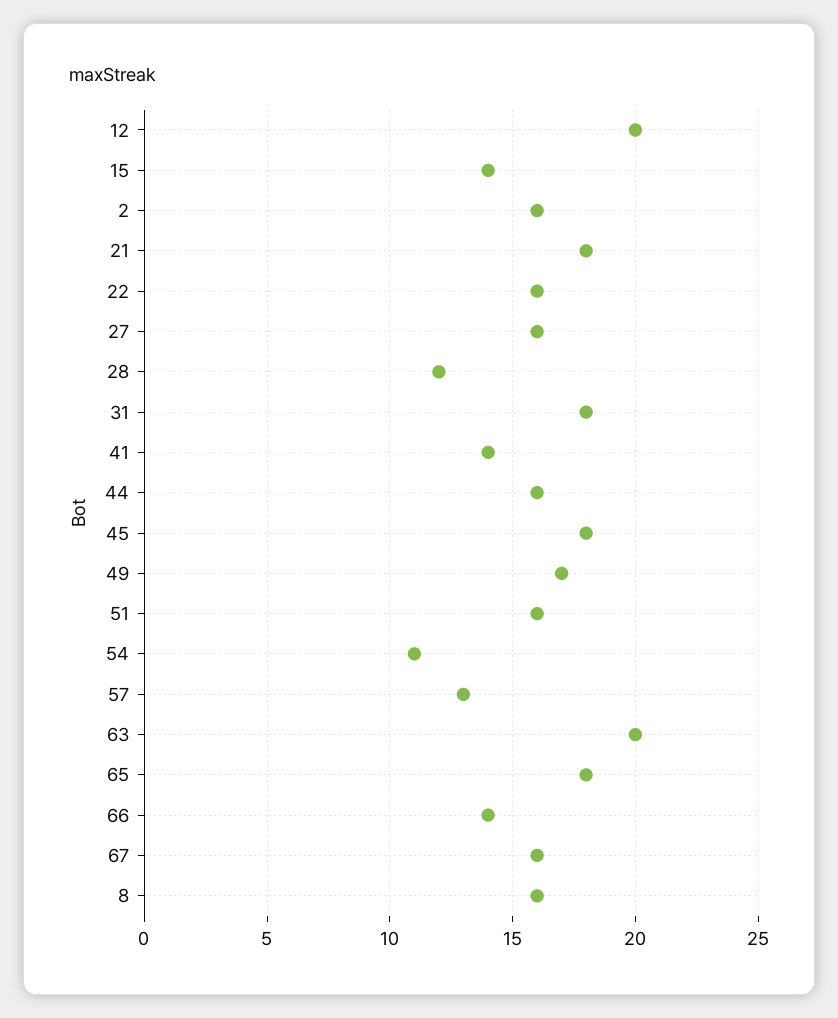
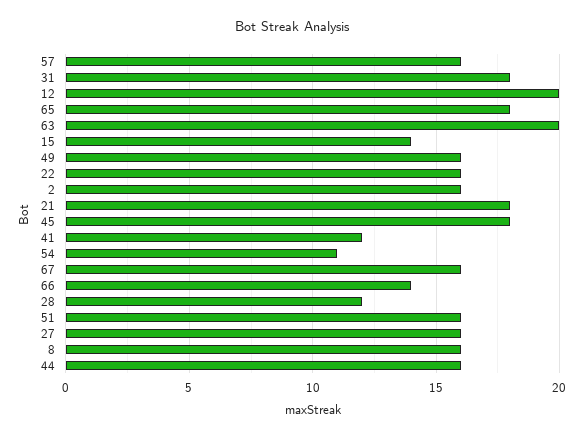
41: 14 -> 12
49: 17 -> 16
57: 13 -> 16

